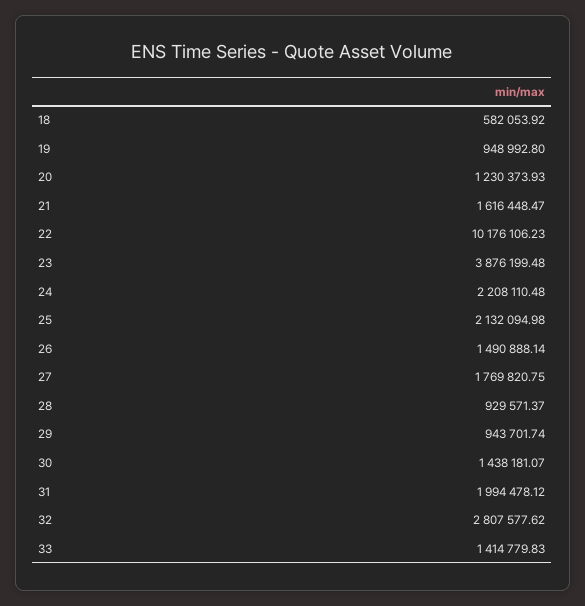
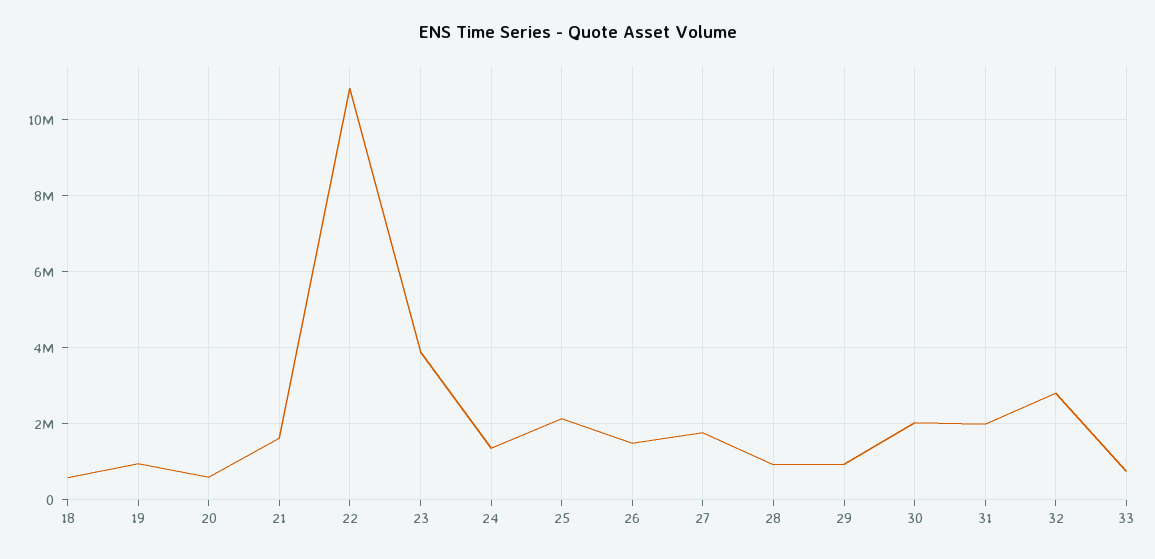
20: 1230373.93 -> 600000
22: 10176106.23 -> 10800000
24: 2208110.48 -> 1400000
30: 1438181.07 -> 2000000
33: 1414779.83 -> 800000

